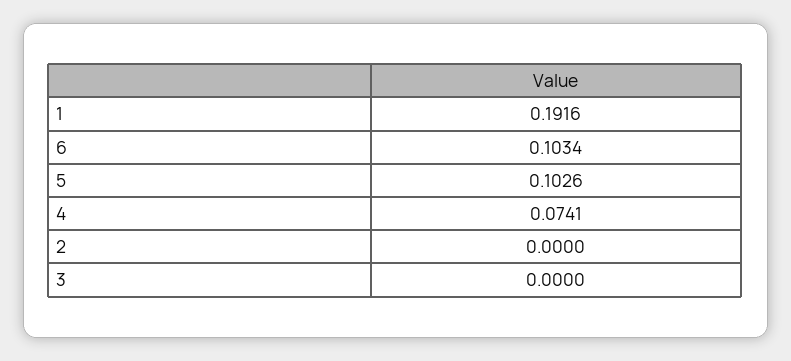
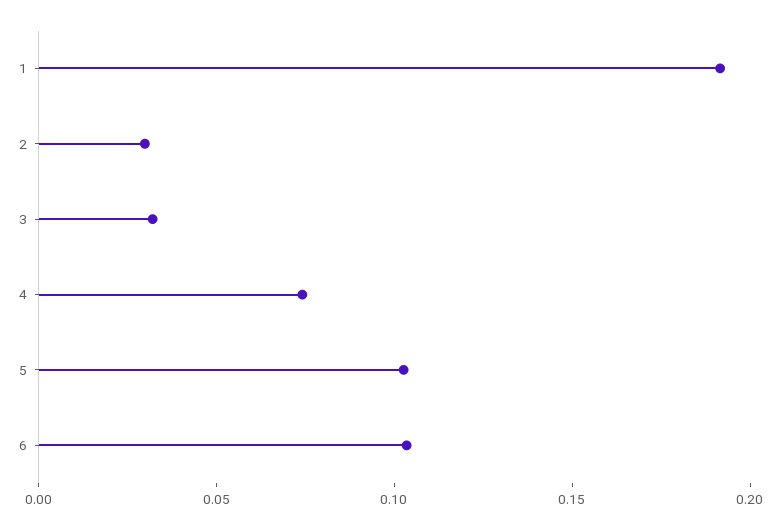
2: 0 -> 0.03
3: 0 -> 0.03

